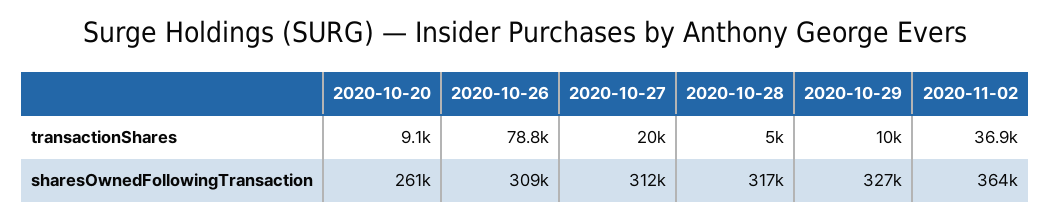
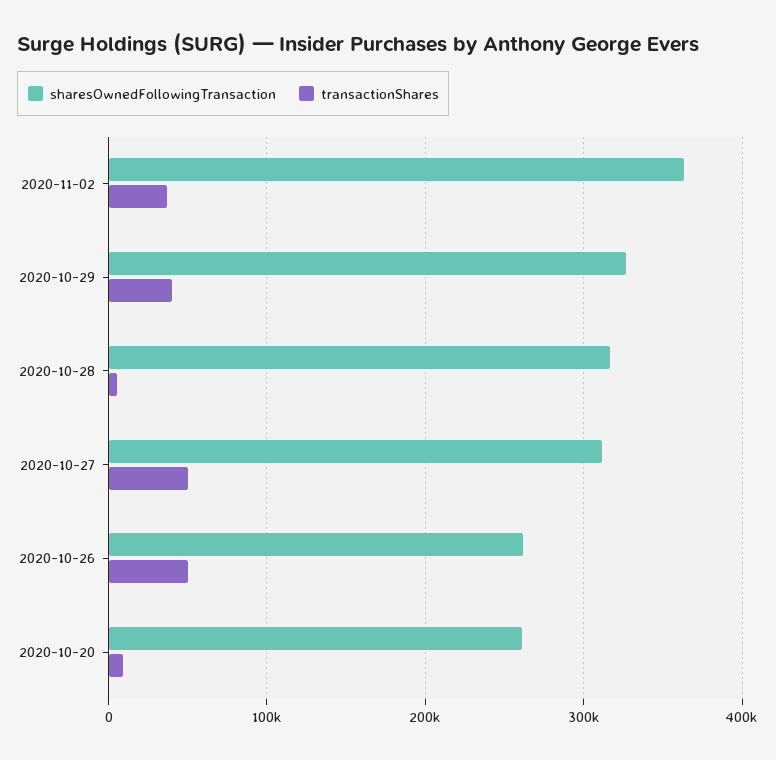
transactionShares, 2020-10-26: 78800 -> 50000
transactionShares, 2020-10-27: 20000 -> 50000
transactionShares, 2020-10-29: 10000 -> 40000
sharesOwnedFollowingTransaction, 2020-10-26: 309000 -> 260000

